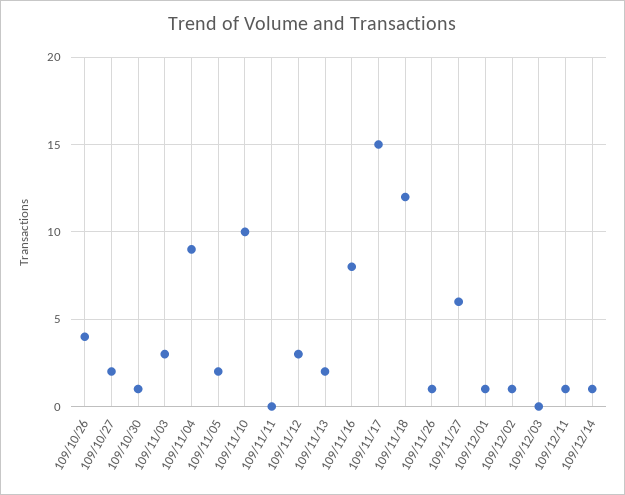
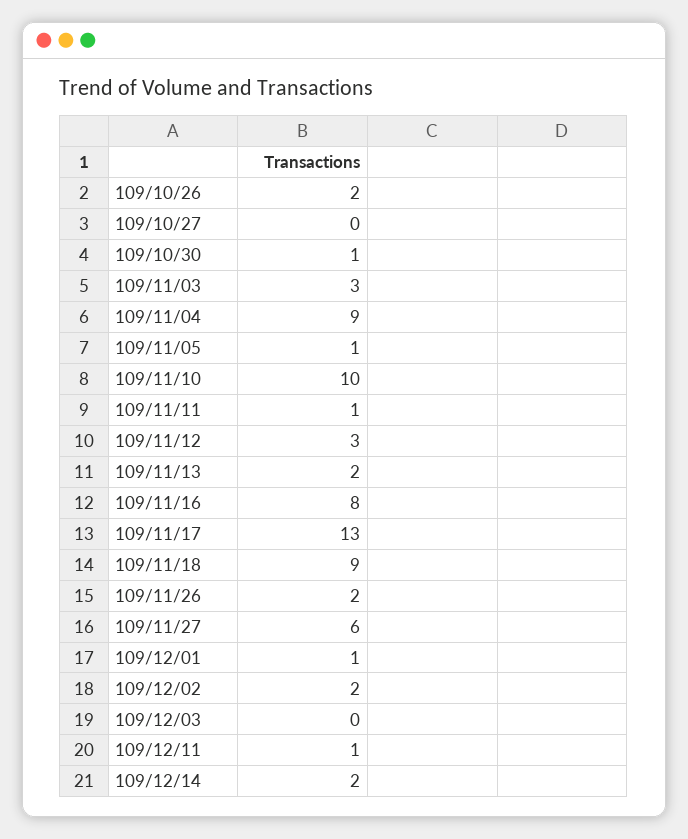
109/10/26: 4 -> 2
109/10/27: 2 -> 0
109/11/05: 2 -> 1
109/11/11: 0 -> 1
109/11/17: 15 -> 13
109/11/18: 12 -> 9
109/11/26: 1 -> 2
109/12/02: 1 -> 2
109/12/14: 1 -> 2

